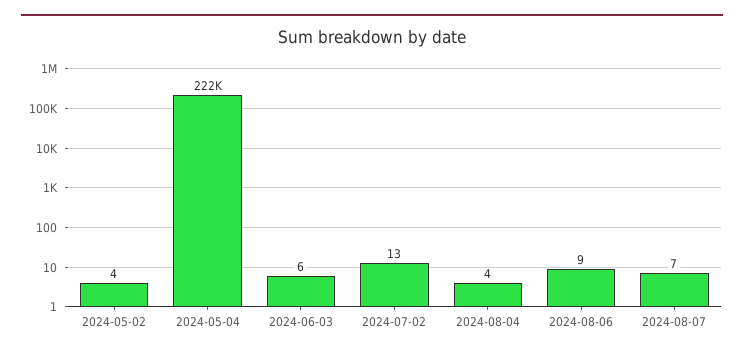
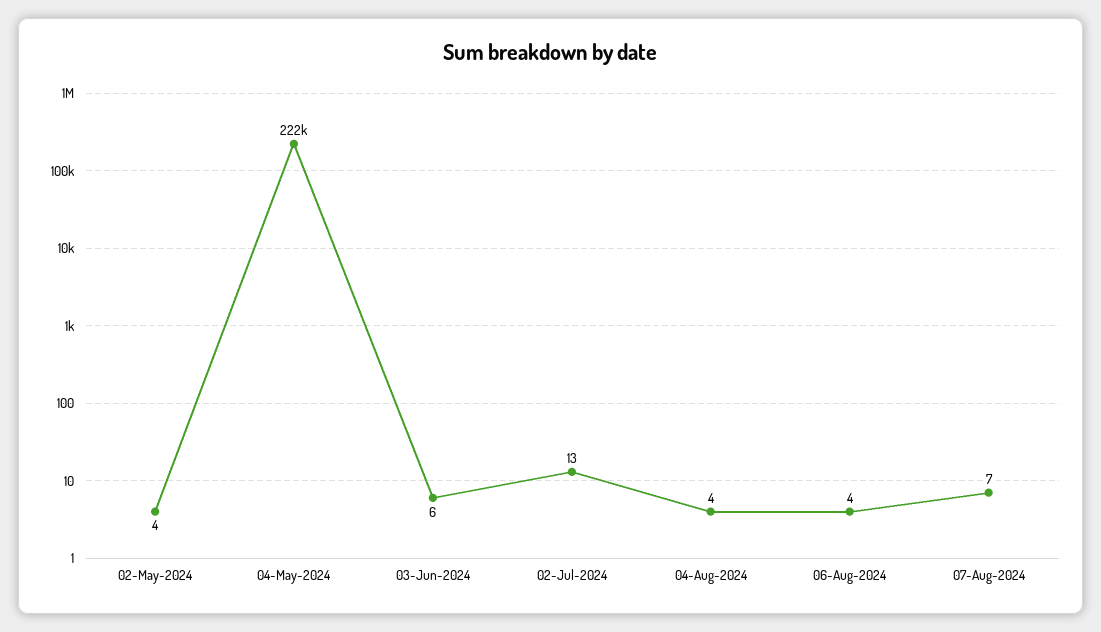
2024-08-06: 9 -> 4

